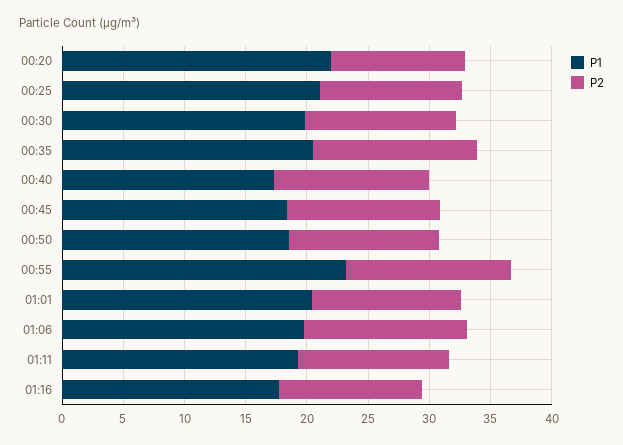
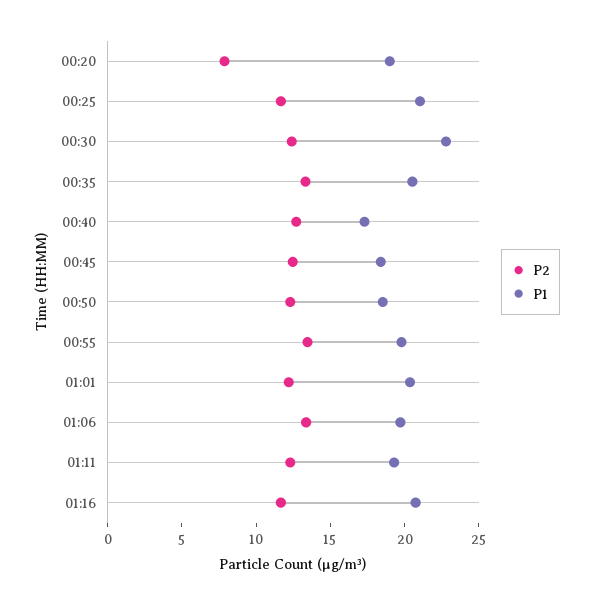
P1, 00:20: 22 -> 19
P2, 00:20: 11 -> 8
P1, 00:30: 20 -> 23
P1, 00:55: 23 -> 20
P1, 01:16: 18 -> 21

